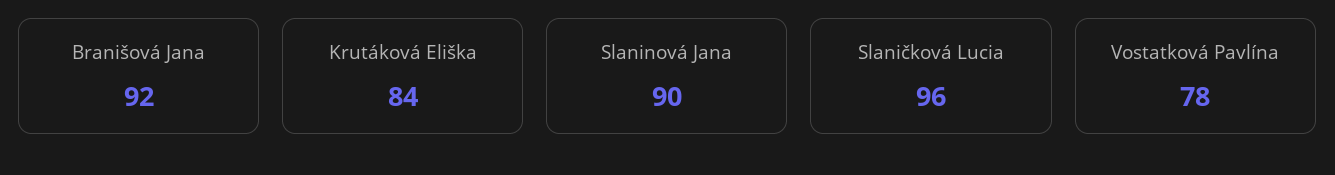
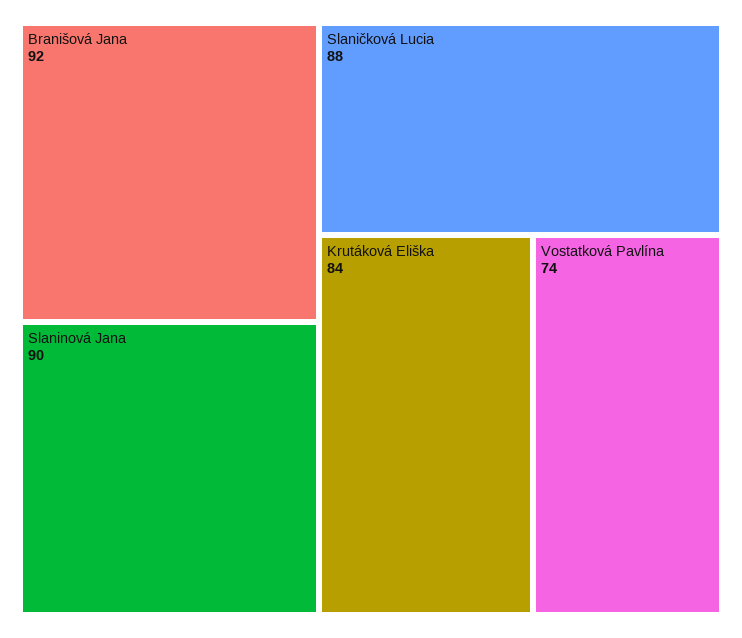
Slaničková Lucia: 96 -> 88
Vostatková Pavlína: 78 -> 74

